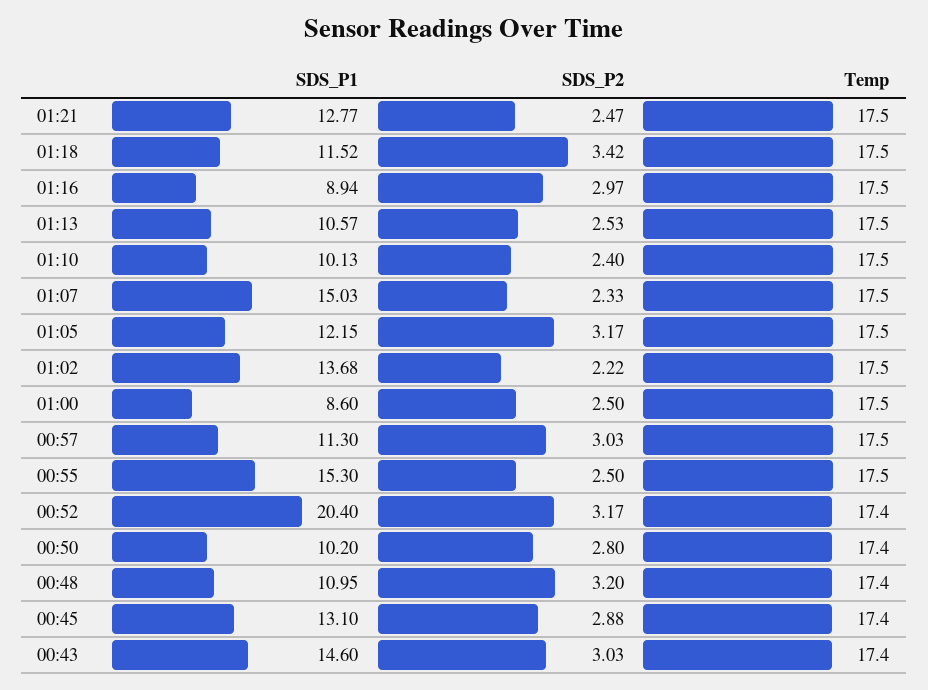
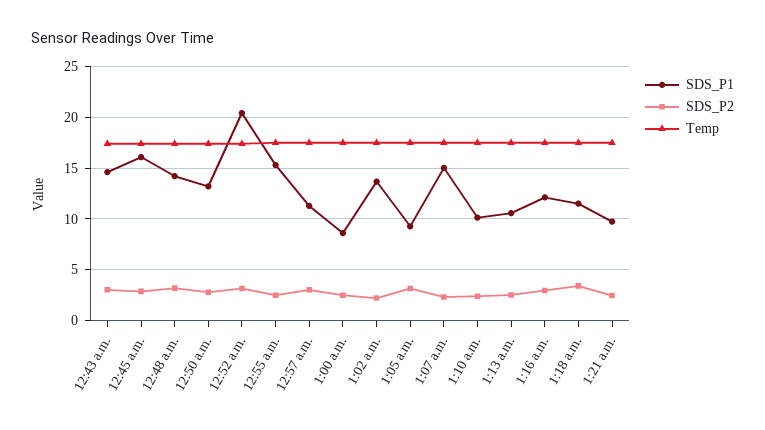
SDS_P1, 01:21: 12.77 -> 10
SDS_P1, 01:16: 8.94 -> 12
SDS_P1, 01:05: 12.15 -> 9
SDS_P1, 00:50: 10.2 -> 13
SDS_P1, 00:48: 10.95 -> 14
SDS_P1, 00:45: 13.1 -> 16

